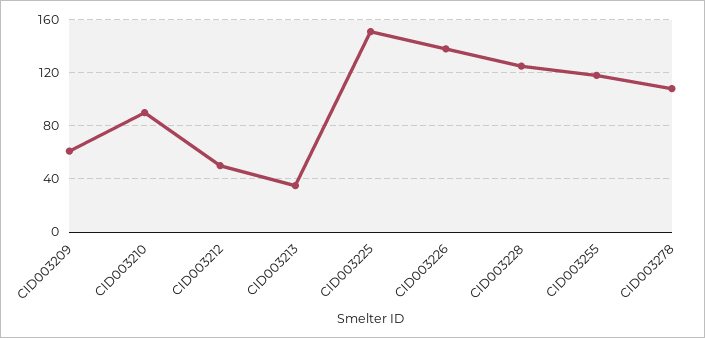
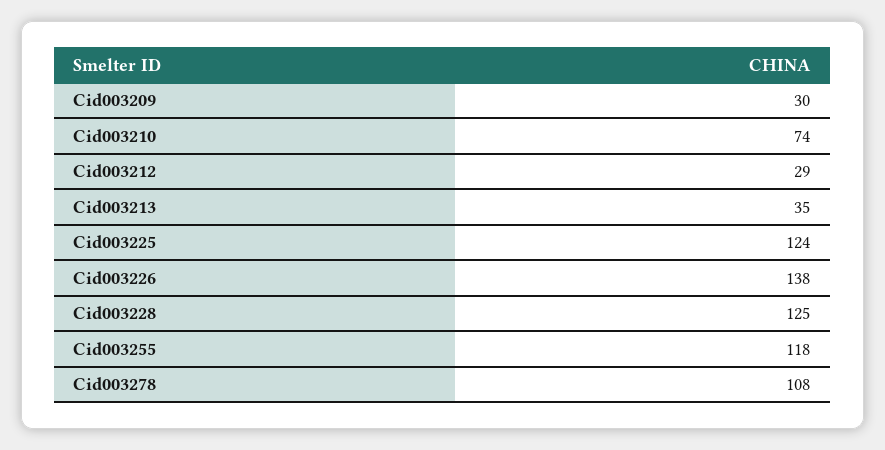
CID003209: 60 -> 30
CID003210: 90 -> 74
CID003212: 50 -> 29
CID003225: 150 -> 124

